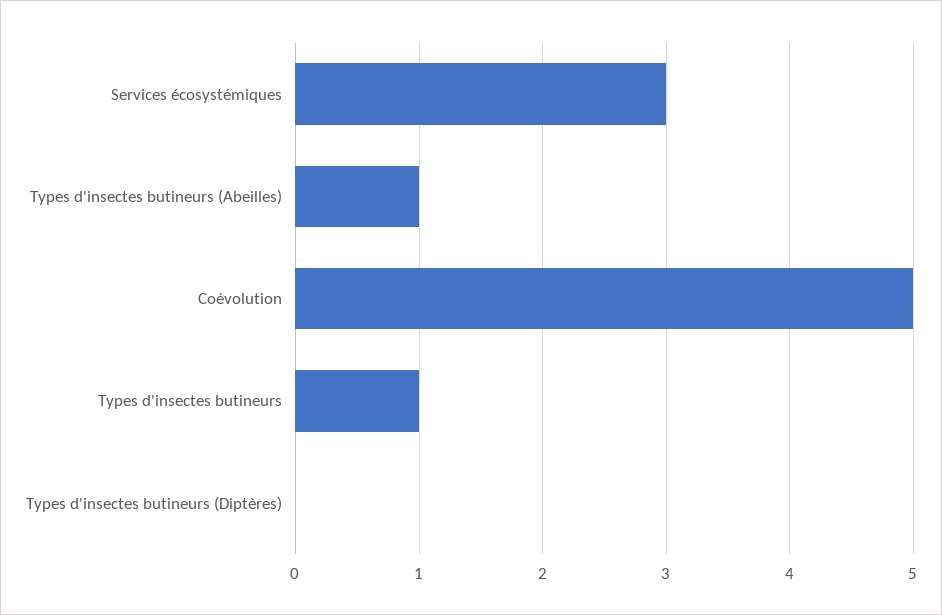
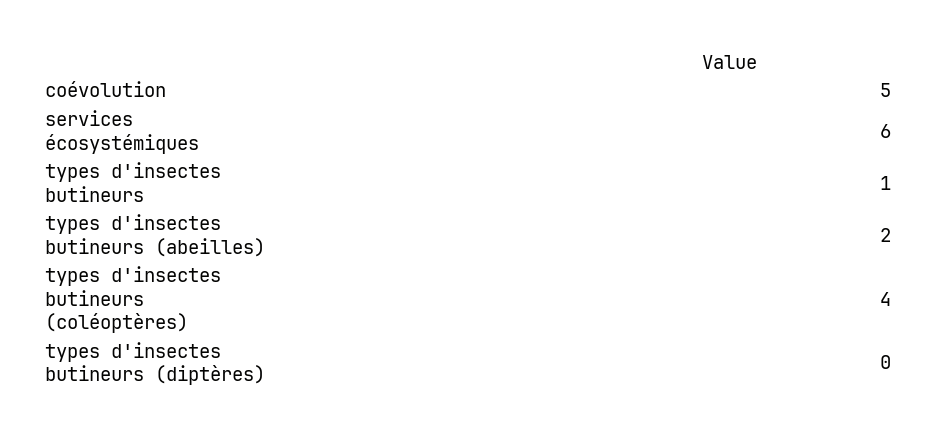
Services écosystémiques: 3 -> 6
Types d'insectes butineurs (Abeilles): 1 -> 2
types d'insectes butineurs (coléoptères): none -> 4

